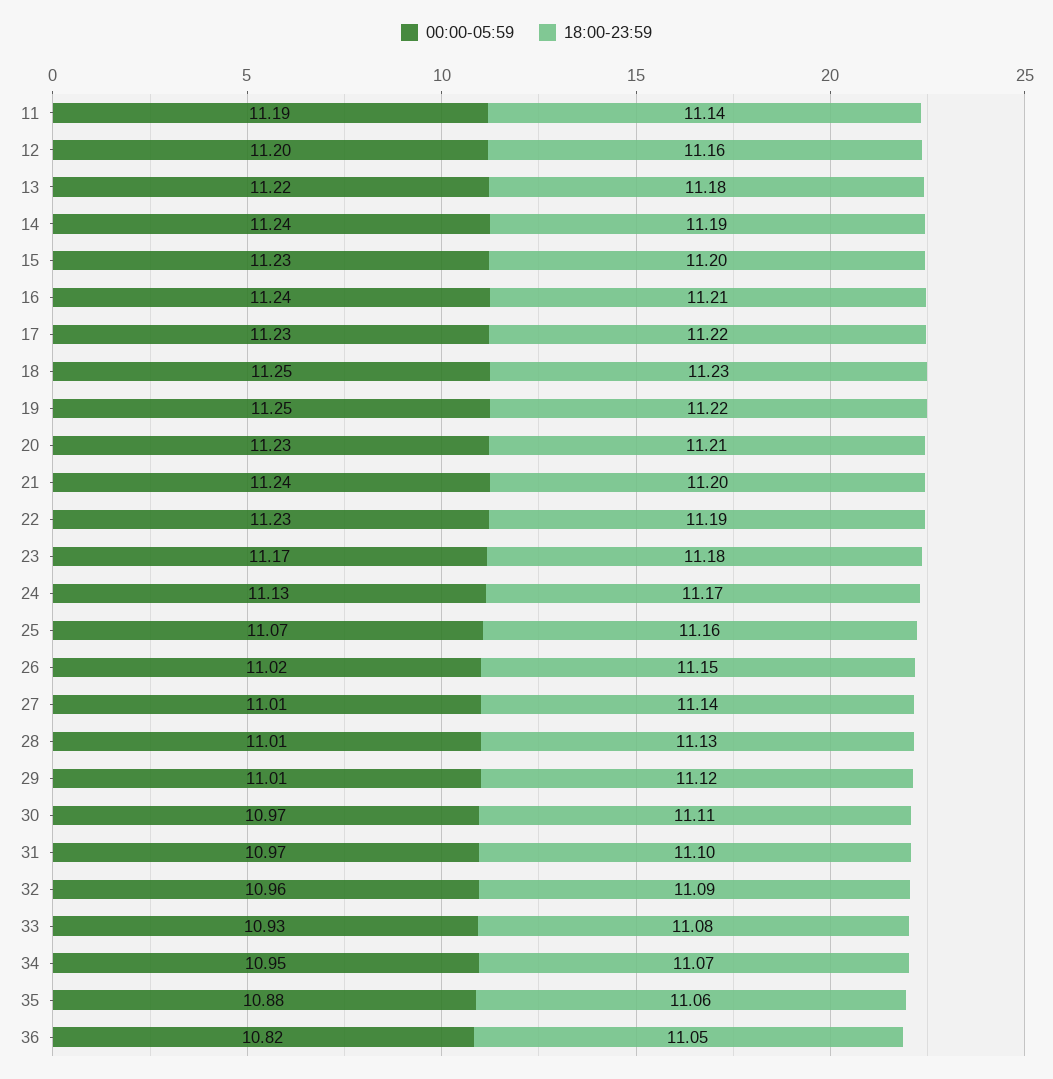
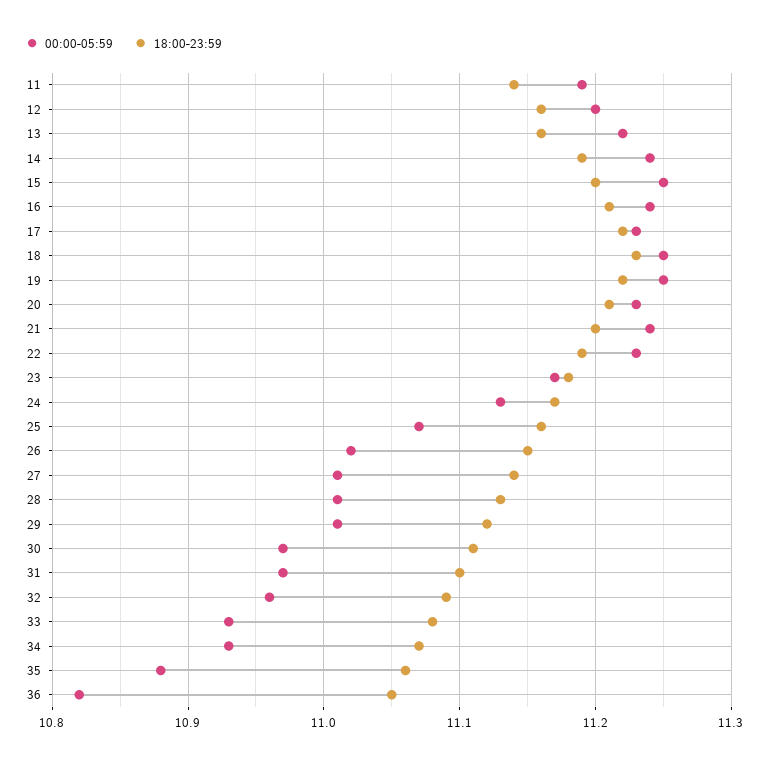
18:00-23:59, 13: 11.18 -> 11.16
00:00-05:59, 15: 11.23 -> 11.25
00:00-05:59, 34: 10.95 -> 10.93

